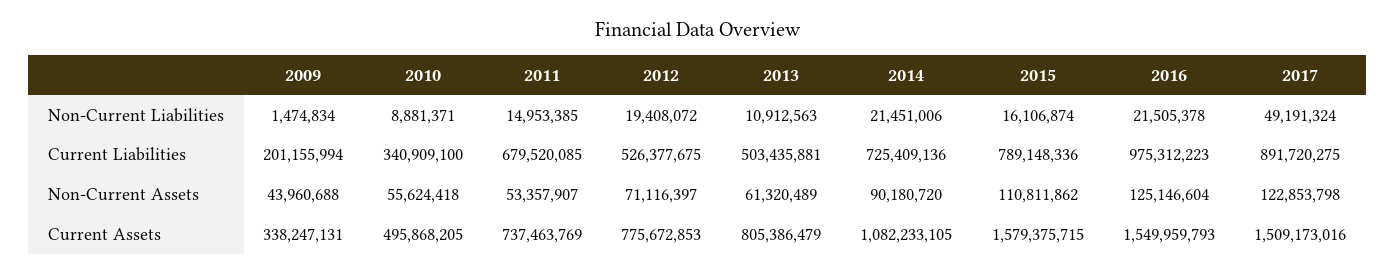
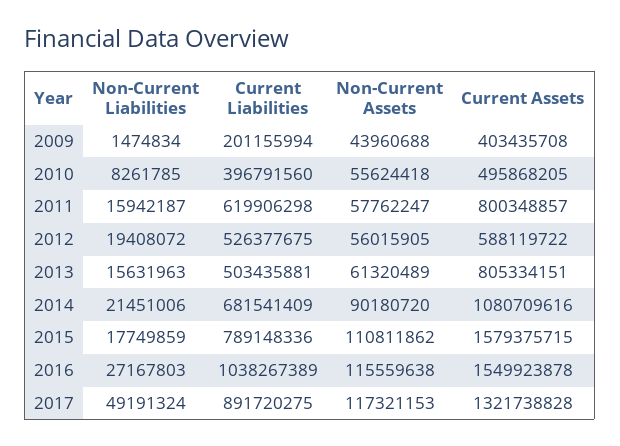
2010, Non-Current Liabilities: 8881371 -> 8261785
2011, Non-Current Liabilities: 14953385 -> 15942187
2013, Non-Current Liabilities: 10912563 -> 15631963
2015, Non-Current Liabilities: 16106874 -> 17749859
2016, Non-Current Liabilities: 21505378 -> 27167803
2010, Current Liabilities: 340909100 -> 396791560
2011, Current Liabilities: 679520085 -> 619906298
2014, Current Liabilities: 725409136 -> 681541409
2016, Current Liabilities: 975312223 -> 1038267389
2011, Non-Current Assets: 53357907 -> 57762247
2012, Non-Current Assets: 71116397 -> 56015905
2016, Non-Current Assets: 125146604 -> 115559638
2017, Non-Current Assets: 122853798 -> 117321153
2009, Current Assets: 338247131 -> 403435708
2011, Current Assets: 737463769 -> 800348857
2012, Current Assets: 775672853 -> 588119722
2013, Current Assets: 805386479 -> 805334151
2014, Current Assets: 1082233105 -> 1080709616
2016, Current Assets: 1549959793 -> 1549923878
2017, Current Assets: 1509173016 -> 1321738828

